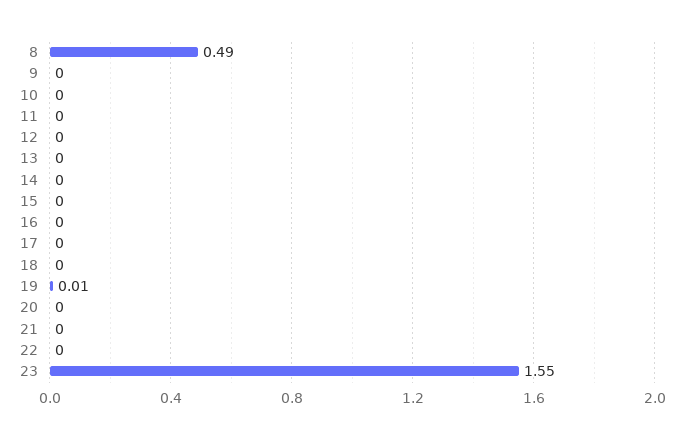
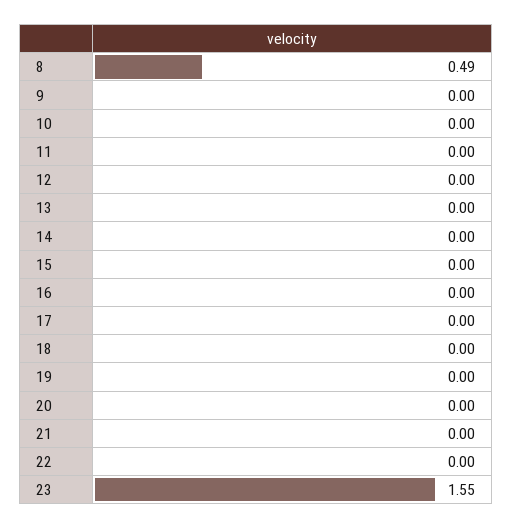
19: 0.01 -> 0

